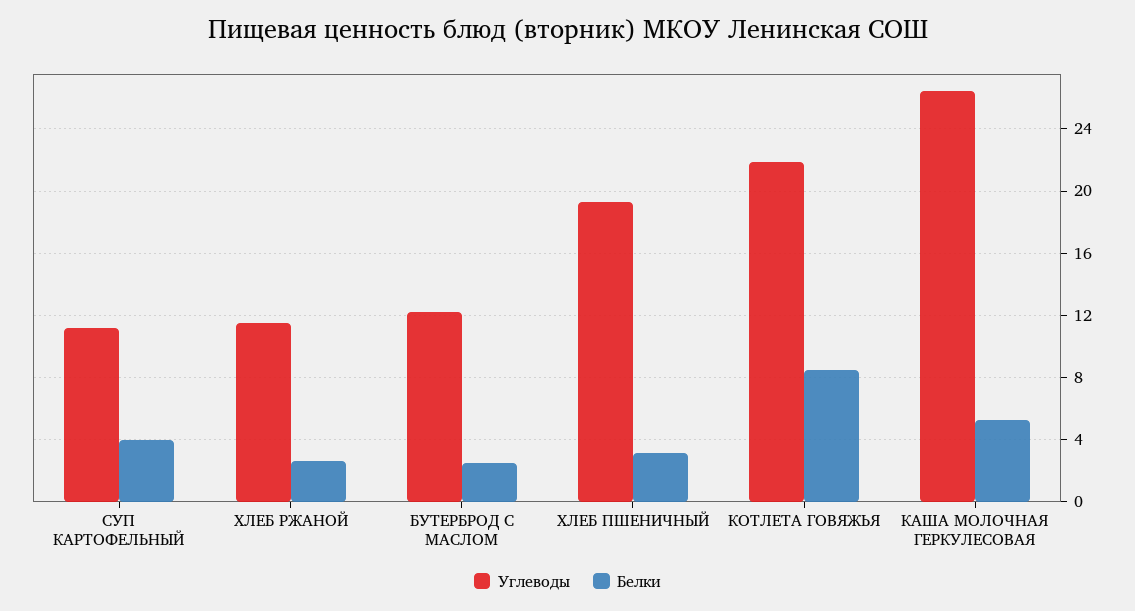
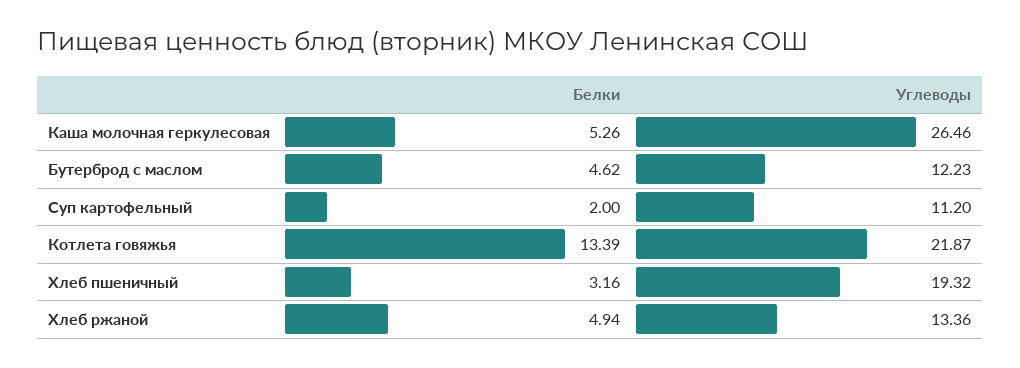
Белки, СУП КАРТОФЕЛЬНЫЙ: 4 -> 2
Углеводы, ХЛЕБ РЖАНОЙ: 11.5 -> 13.36
Белки, ХЛЕБ РЖАНОЙ: 2.5 -> 4.94
Белки, БУТЕРБРОД С МАСЛОМ: 2.5 -> 4.62
Белки, КОТЛЕТА ГОВЯЖЬЯ: 8.5 -> 13.39

